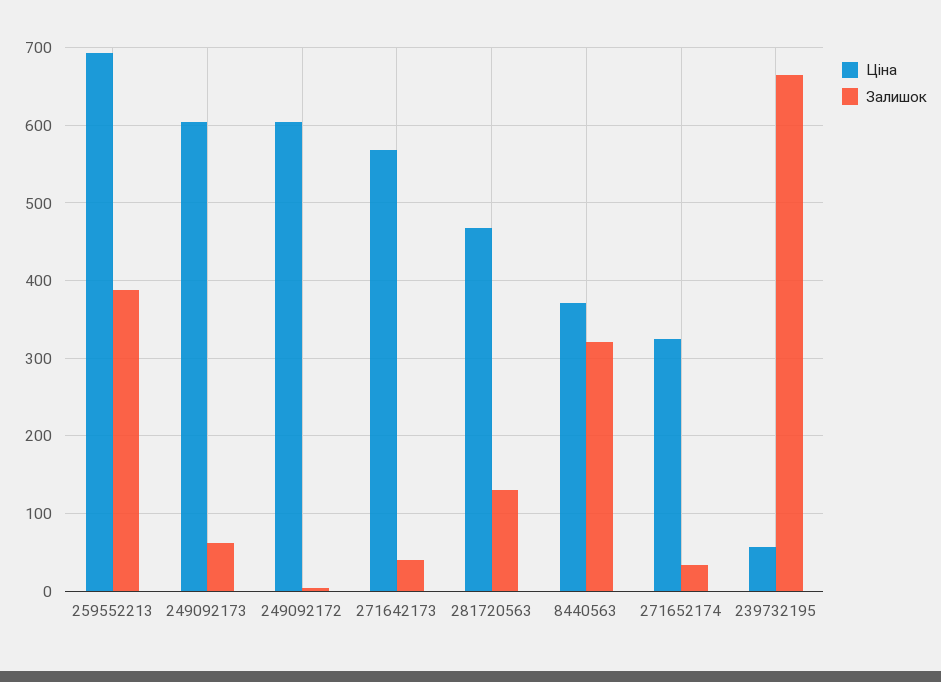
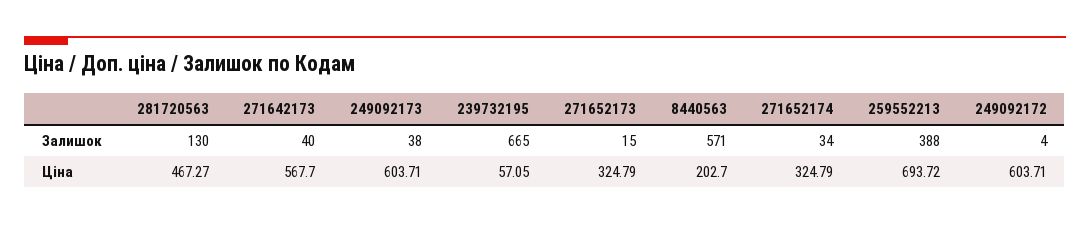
Залишок, 249092173: 60 -> 38
Ціна, 8440563: 370 -> 202.7
Залишок, 8440563: 320 -> 571
Залишок, 271652173: none -> 15
Ціна, 271652173: none -> 324.79

